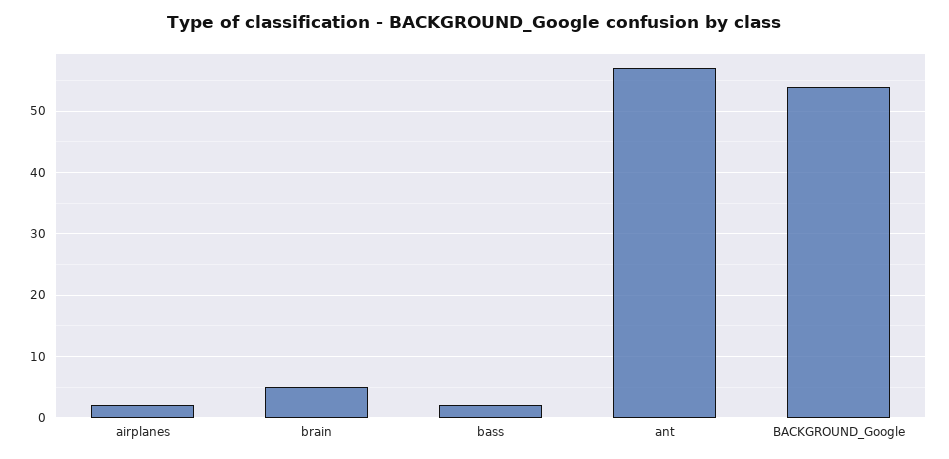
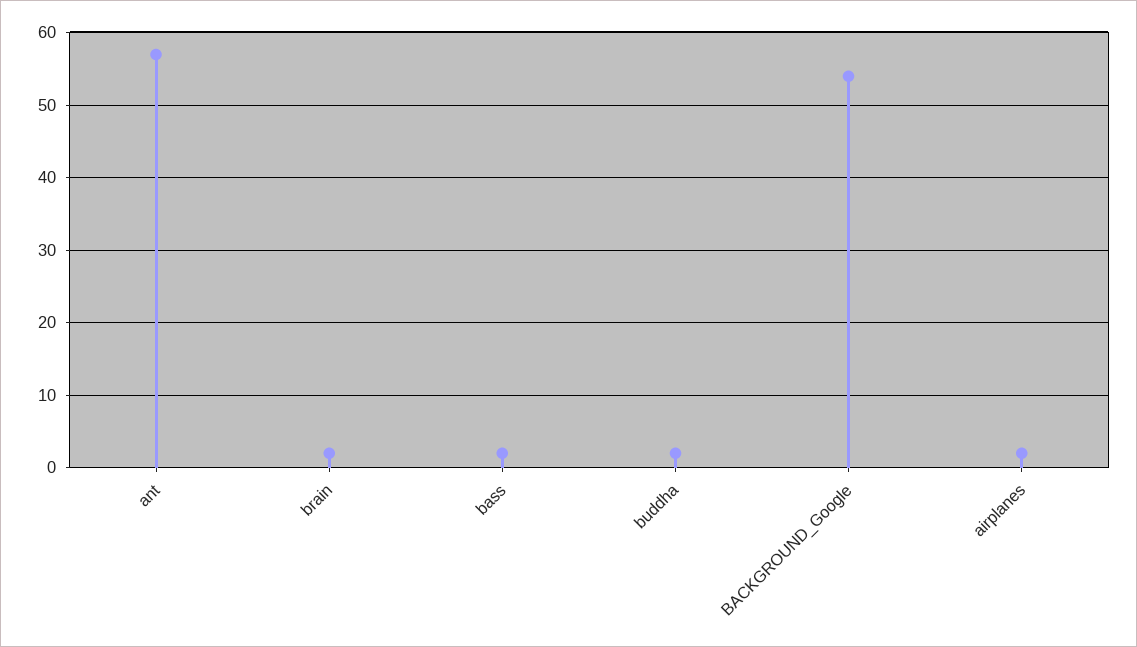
brain: 5 -> 2
buddha: none -> 2

